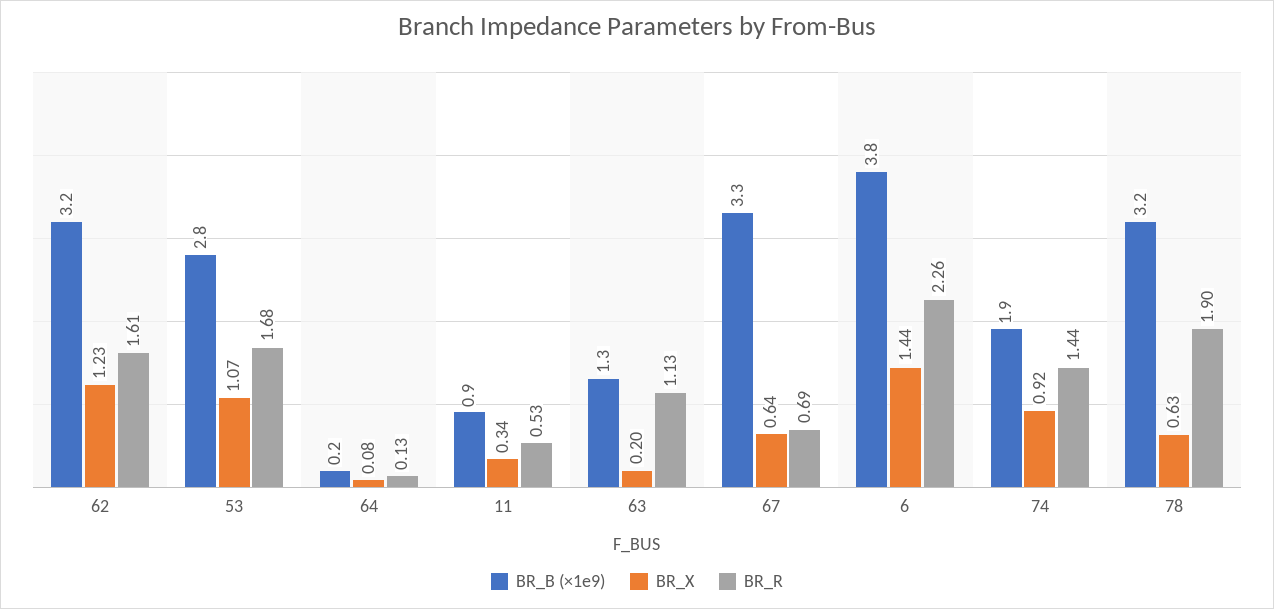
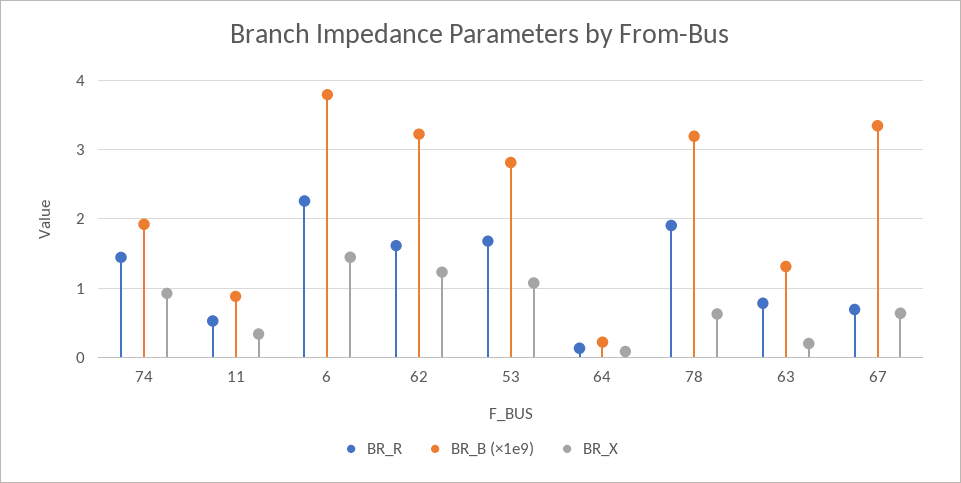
BR_R, 63: 1.13 -> 0.8

